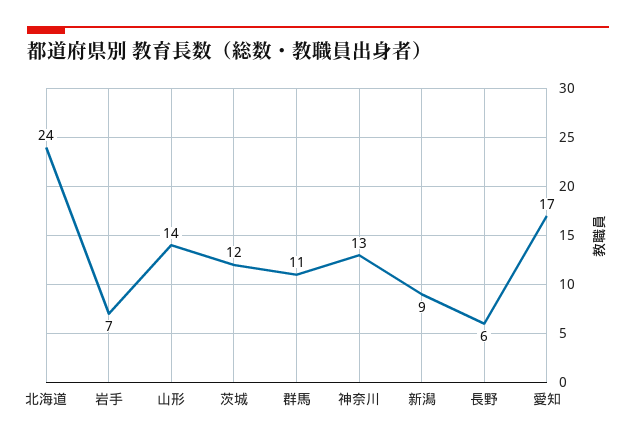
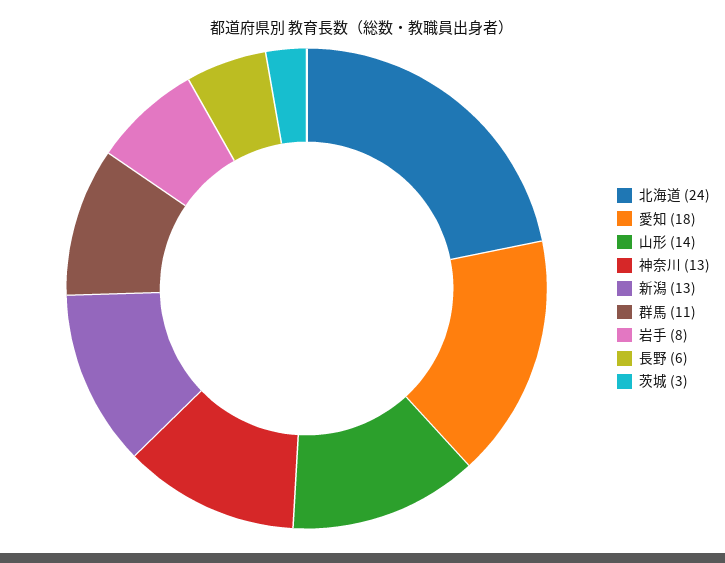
岩手: 7 -> 8
茨城: 12 -> 3
新潟: 9 -> 13
愛知: 17 -> 18

